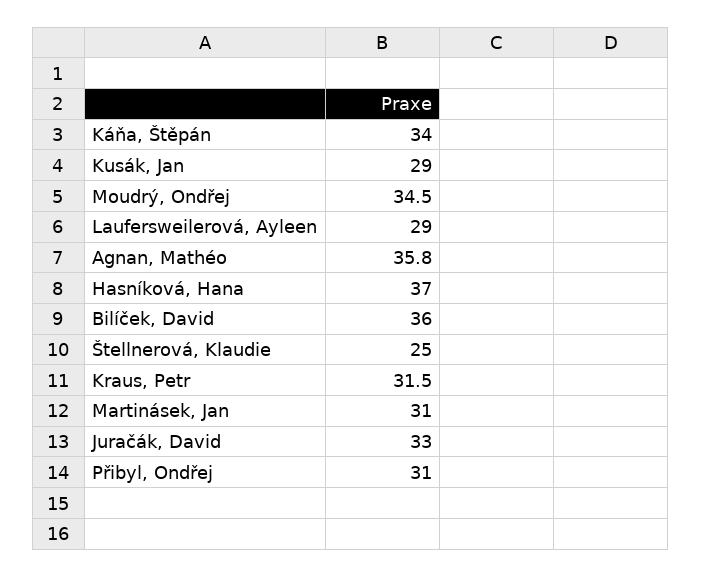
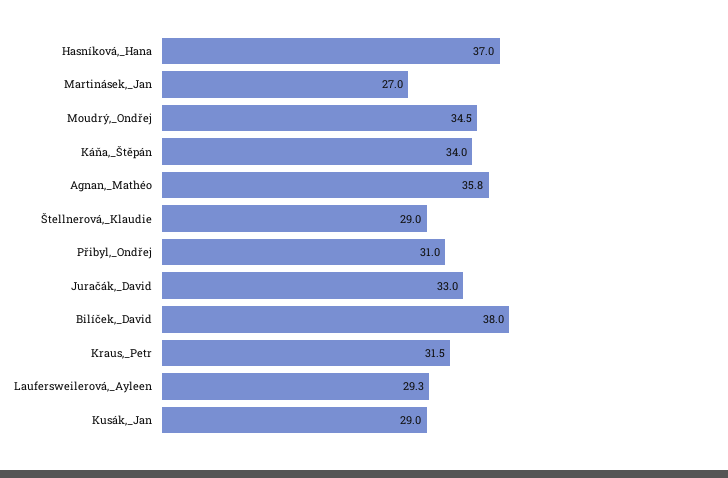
Laufersweilerová, Ayleen: 29 -> 29.3
Bilíček, David: 36 -> 38
Štellnerová, Klaudie: 25 -> 29
Martinásek, Jan: 31 -> 27

